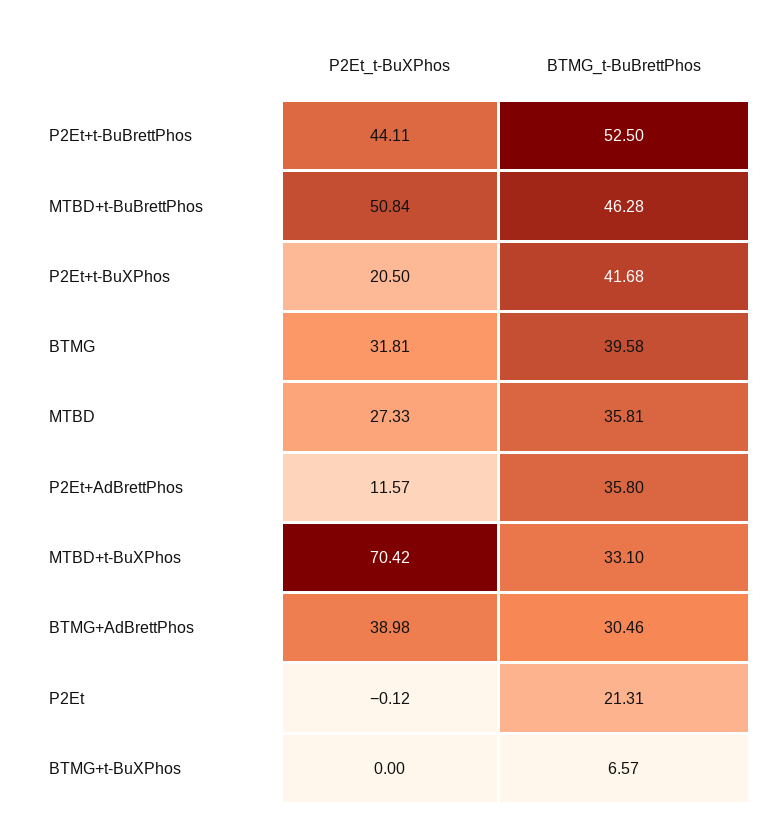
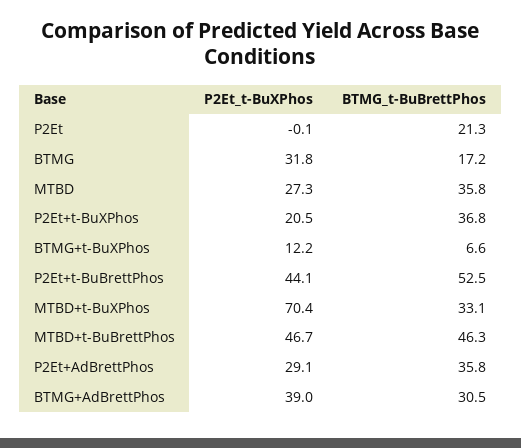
P2Et_t-BuXPhos, MTBD+t-BuBrettPhos: 50.84 -> 46.7
BTMG_t-BuBrettPhos, P2Et+t-BuXPhos: 41.68 -> 36.8
BTMG_t-BuBrettPhos, BTMG: 39.58 -> 17.2
P2Et_t-BuXPhos, P2Et+AdBrettPhos: 11.57 -> 29.1
P2Et_t-BuXPhos, BTMG+t-BuXPhos: 0 -> 12.2

